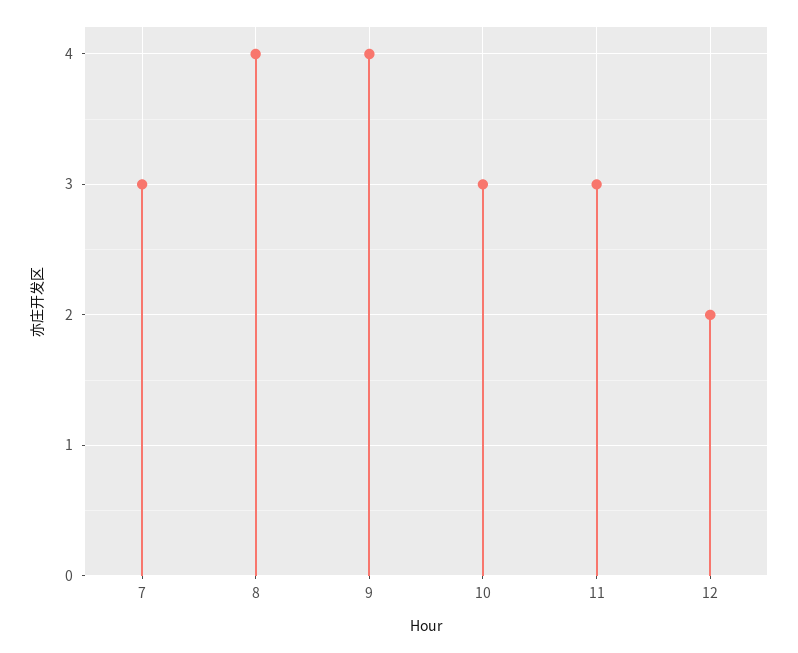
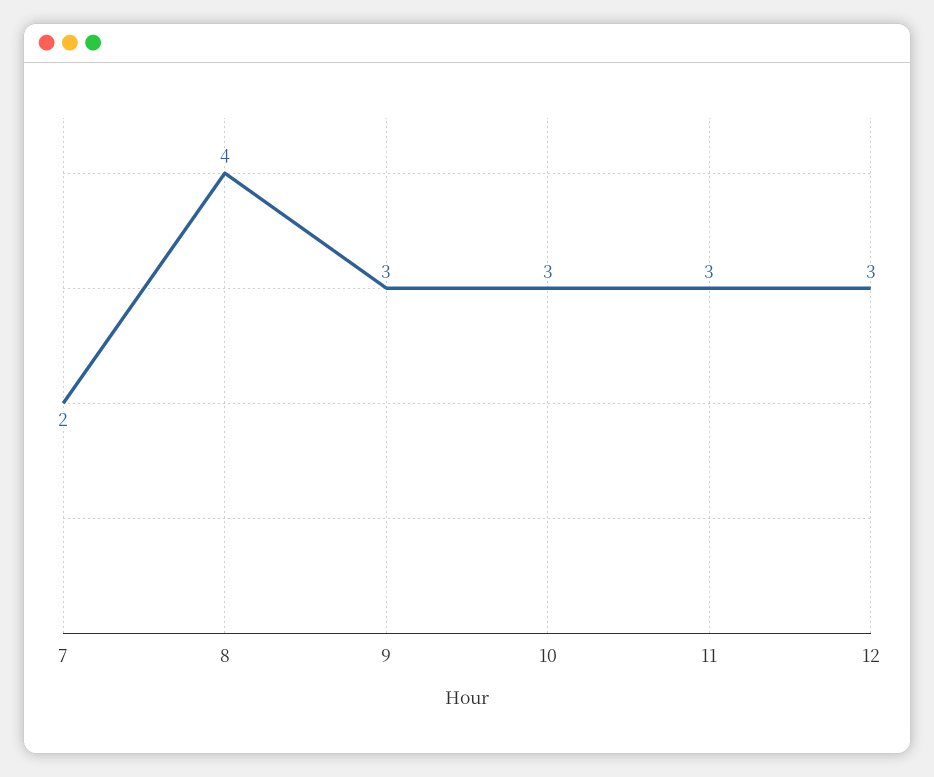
7: 3 -> 2
9: 4 -> 3
12: 2 -> 3

